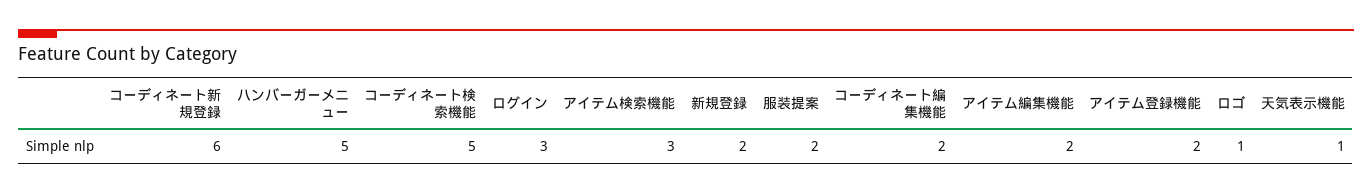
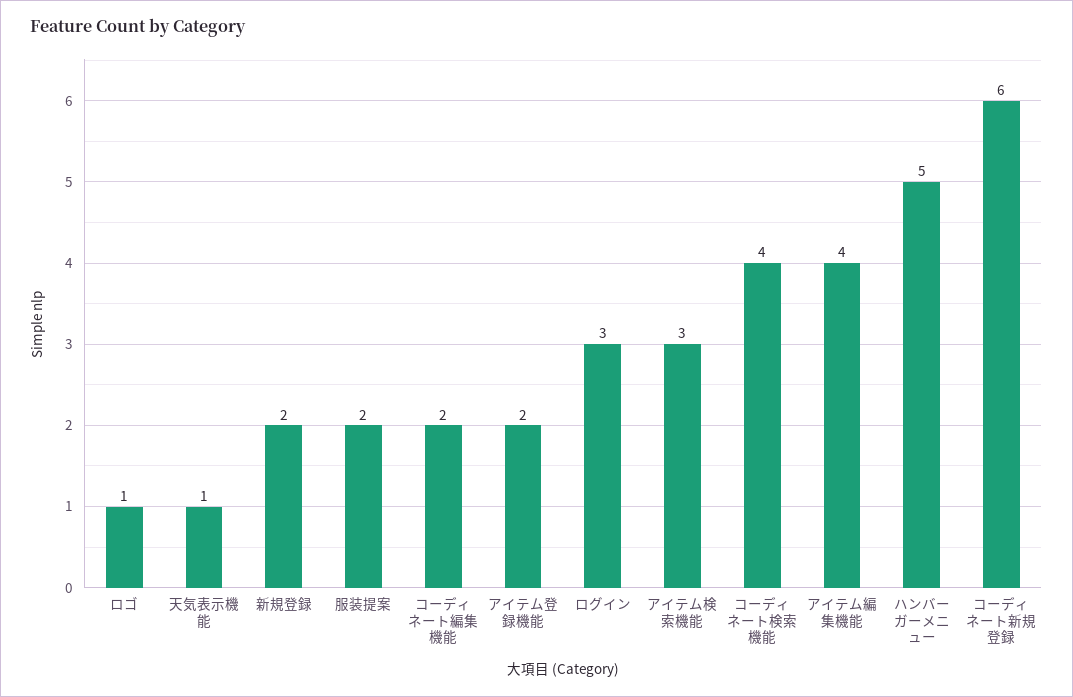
コーディネート検索機能: 5 -> 4
アイテム編集機能: 2 -> 4

